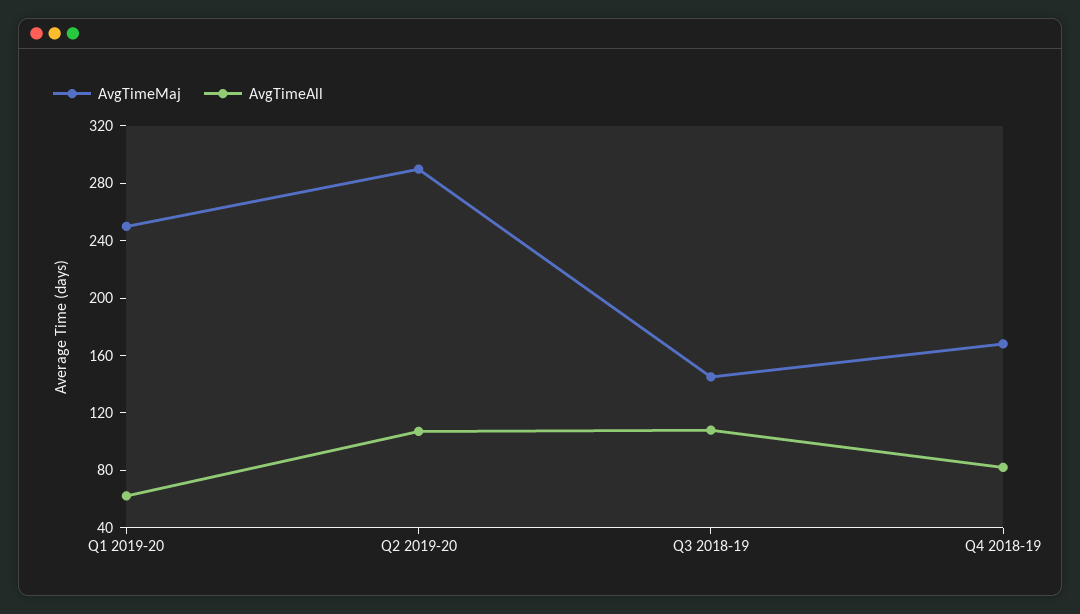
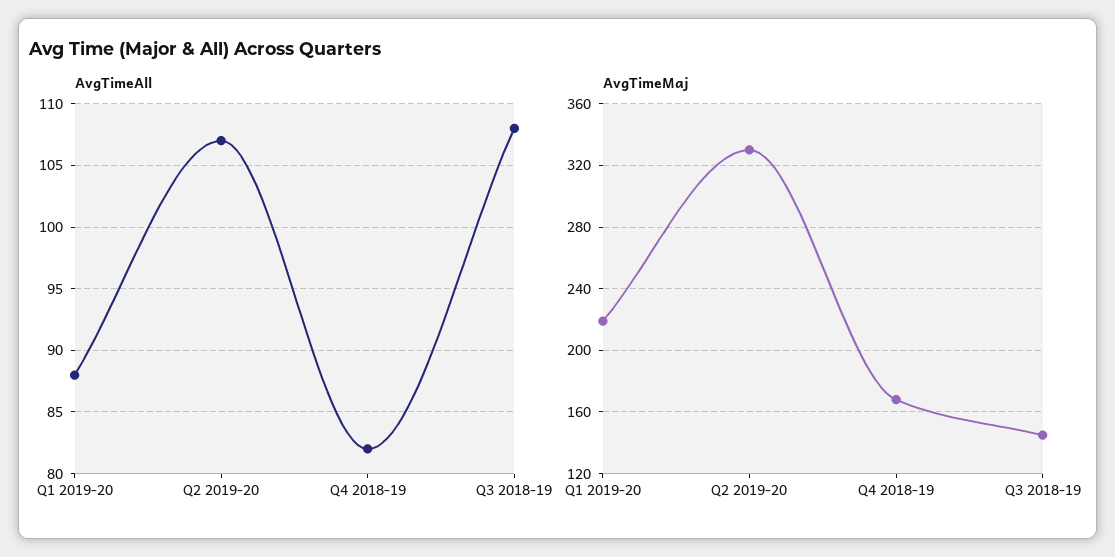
AvgTimeMaj, Q1 2019-20: 250 -> 220
AvgTimeAll, Q1 2019-20: 60 -> 88
AvgTimeMaj, Q2 2019-20: 290 -> 330

